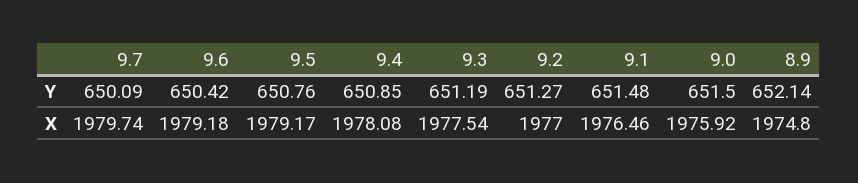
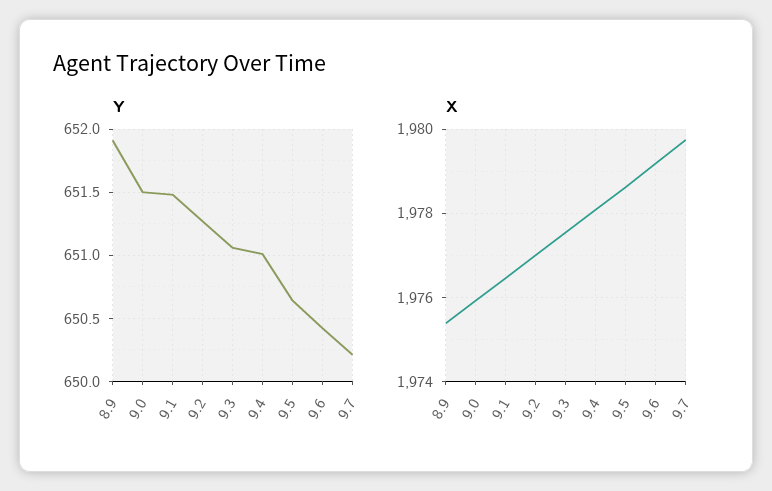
Y, 9.7: 650.09 -> 650.2
Y, 9.5: 650.76 -> 650.65
Y, 9.4: 650.85 -> 651
Y, 9.3: 651.19 -> 651.05
Y, 8.9: 652.14 -> 651.9
X, 9.5: 1979.17 -> 1978.6
X, 8.9: 1974.8 -> 1975.4

